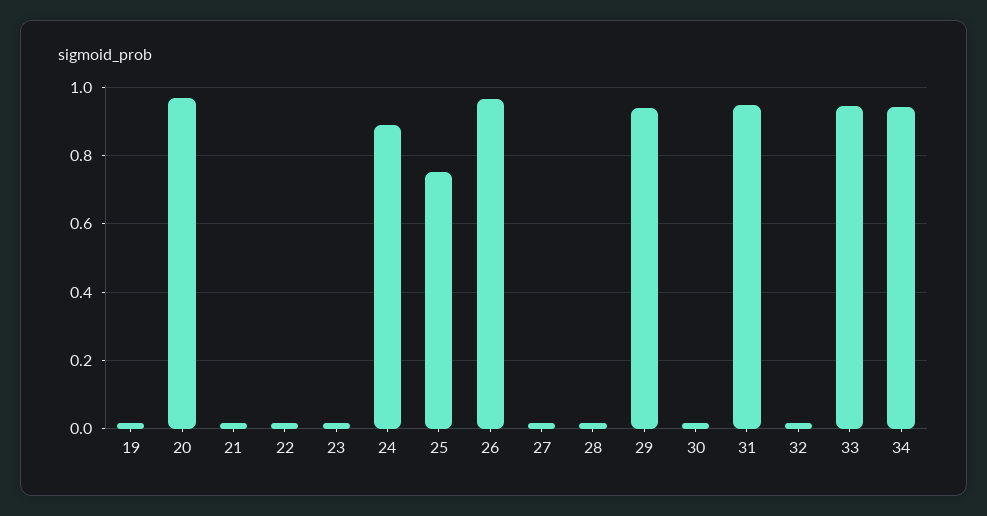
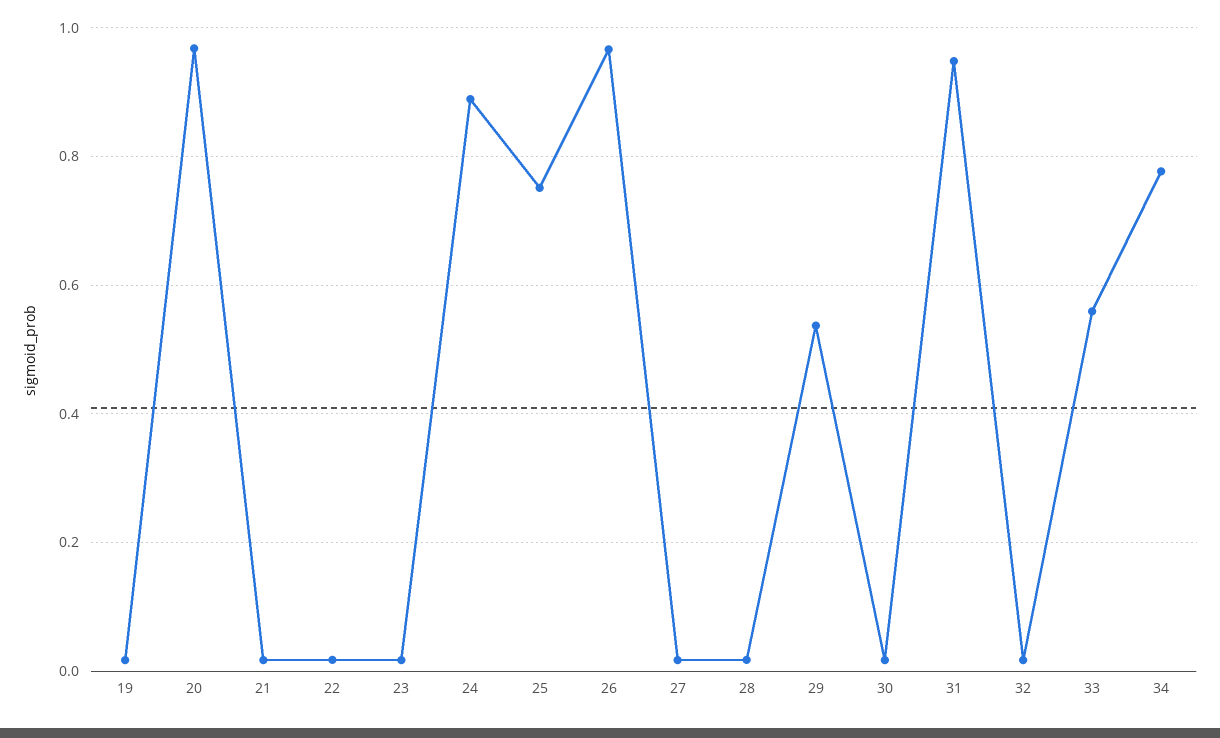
29: 0.94 -> 0.54
33: 0.94 -> 0.56
34: 0.94 -> 0.78

